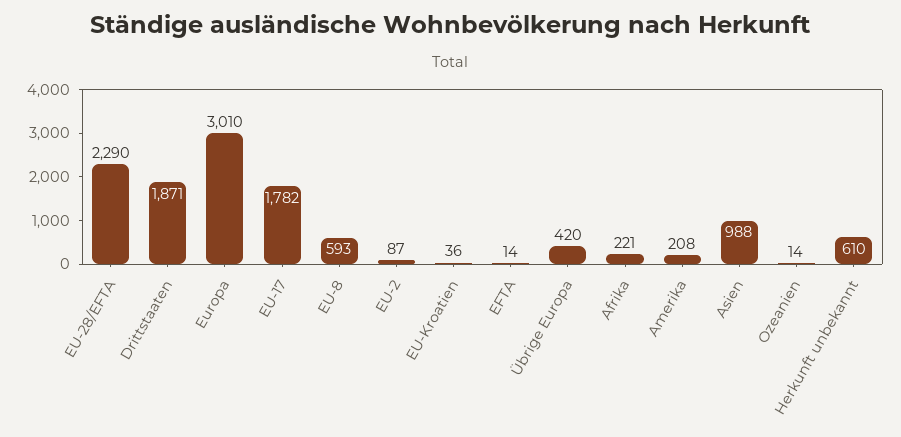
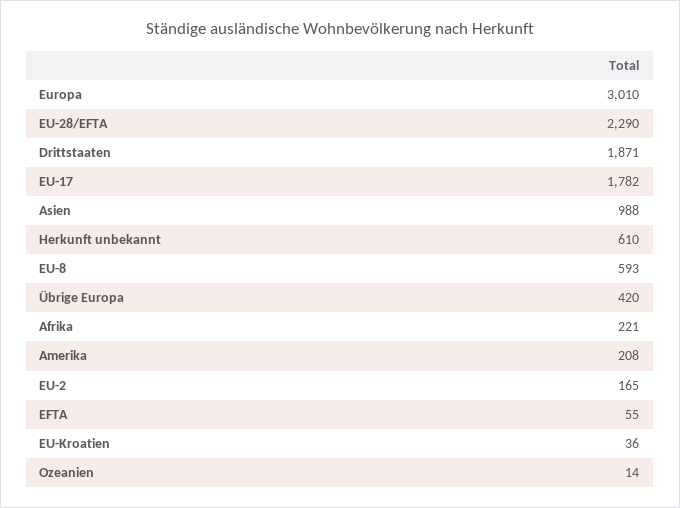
EU-2: 87 -> 165
EFTA: 14 -> 55

